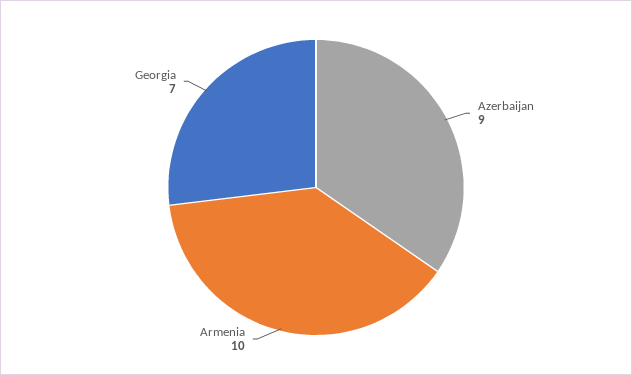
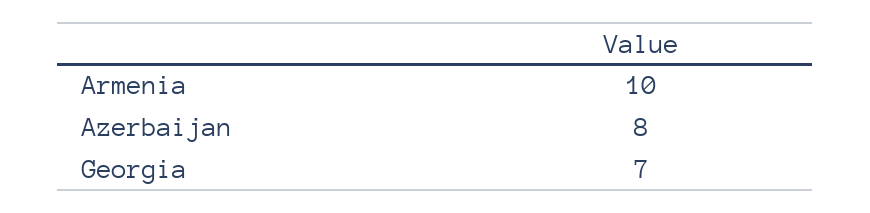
Azerbaijan: 9 -> 8

